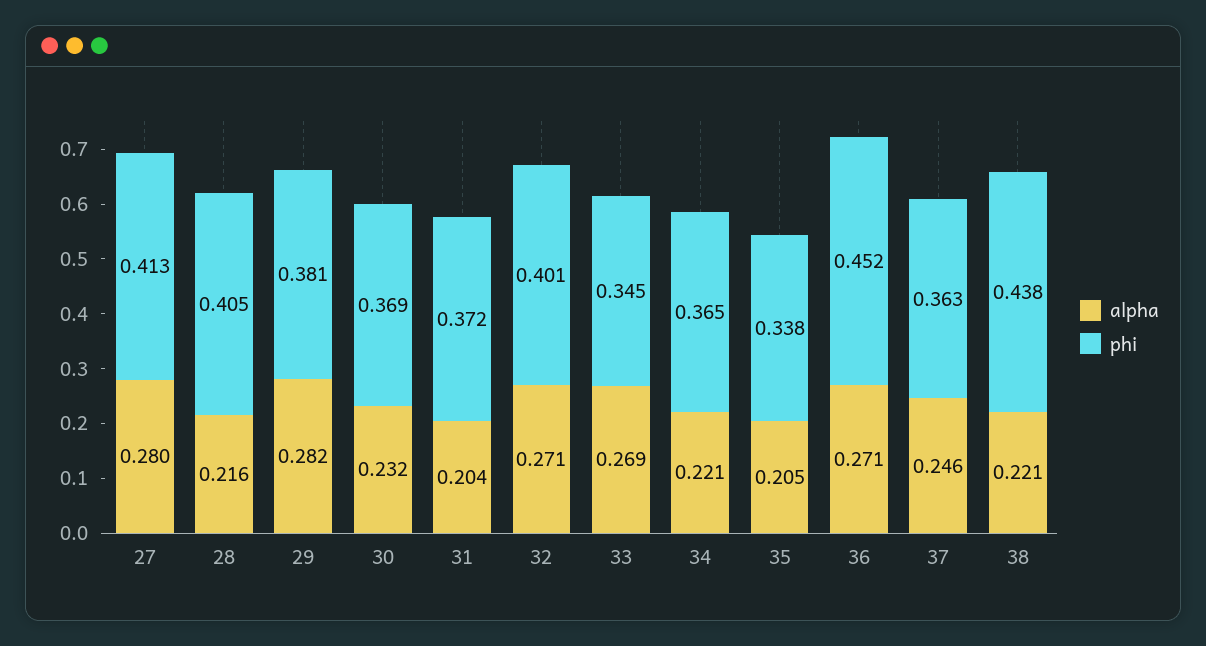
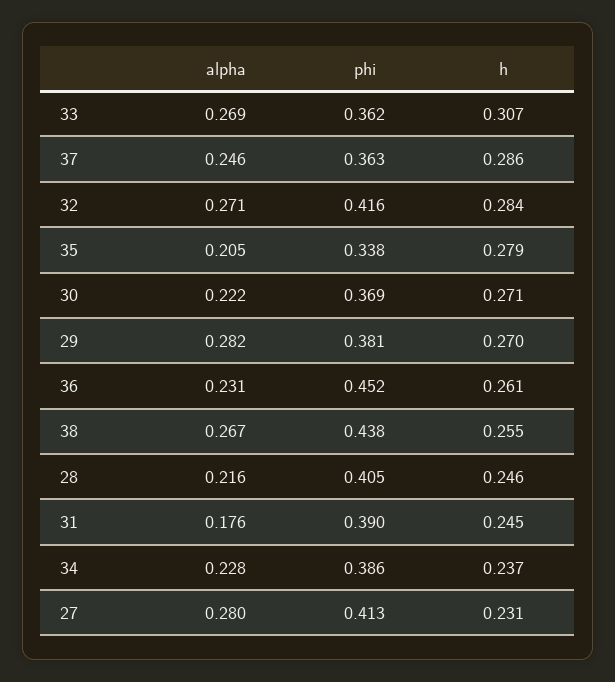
alpha, 30: 0.232 -> 0.222
alpha, 31: 0.204 -> 0.176
phi, 31: 0.372 -> 0.39
phi, 32: 0.401 -> 0.416
phi, 33: 0.345 -> 0.362
alpha, 34: 0.221 -> 0.228
phi, 34: 0.365 -> 0.386
alpha, 36: 0.271 -> 0.231
alpha, 38: 0.221 -> 0.267
h, 33: none -> 0.307
h, 37: none -> 0.286
h, 32: none -> 0.284
h, 35: none -> 0.279
h, 30: none -> 0.271
h, 29: none -> 0.27
h, 36: none -> 0.261
h, 38: none -> 0.255
h, 28: none -> 0.246
h, 31: none -> 0.245
h, 34: none -> 0.237
h, 27: none -> 0.231

